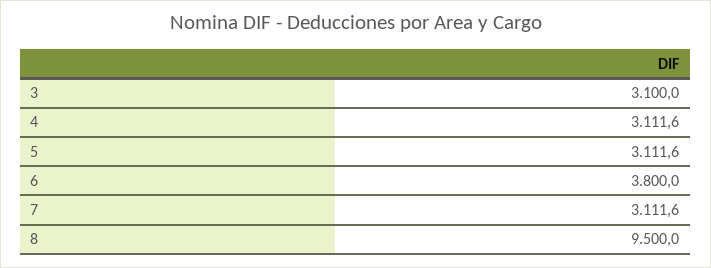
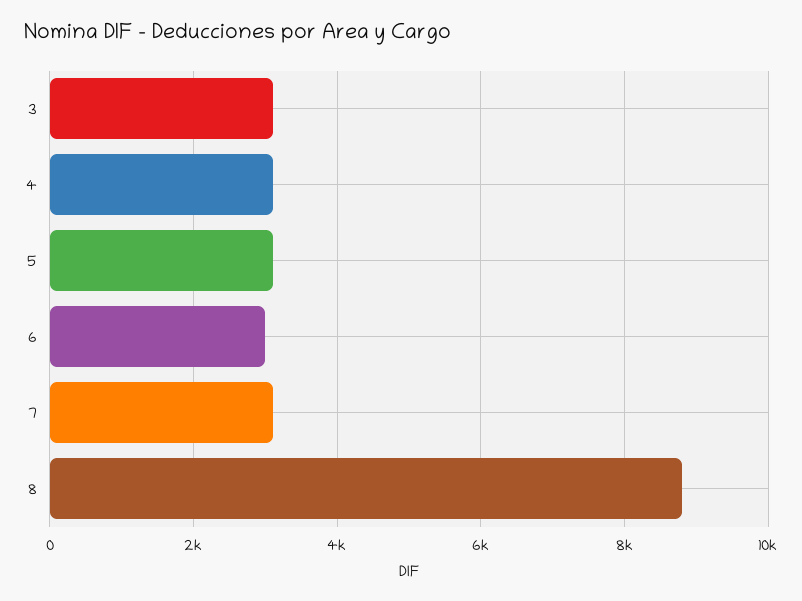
6: 3800 -> 3000
8: 9500 -> 8800

